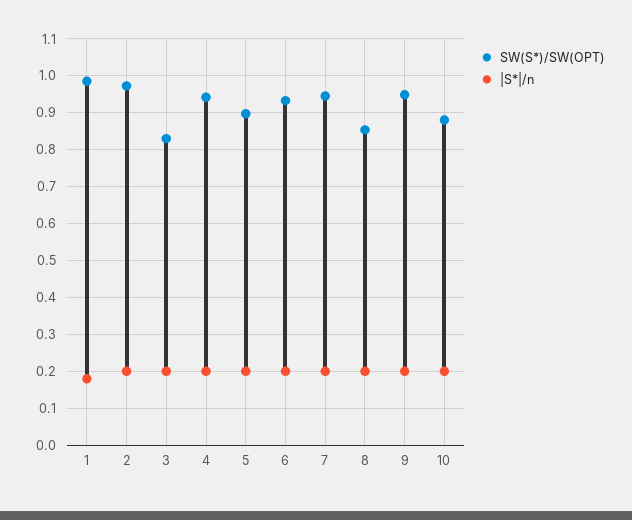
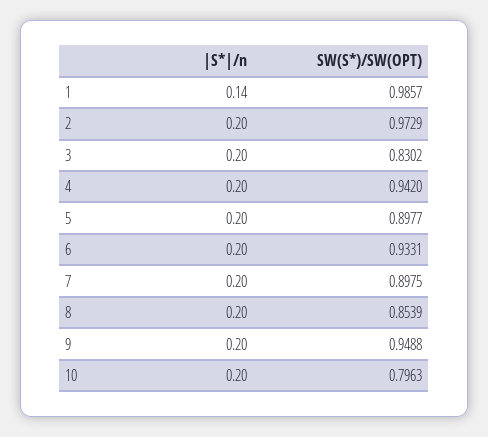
|S*|/n, 1: 0.18 -> 0.14
SW(S*)/SW(OPT), 7: 0.94 -> 0.8975
SW(S*)/SW(OPT), 10: 0.88 -> 0.7963

